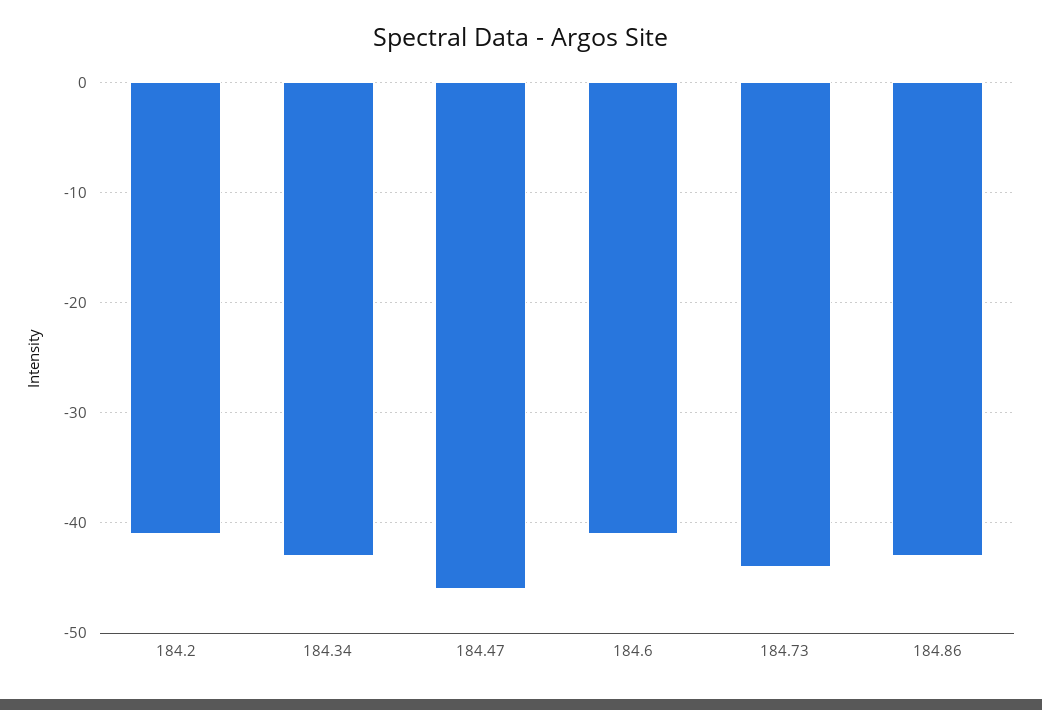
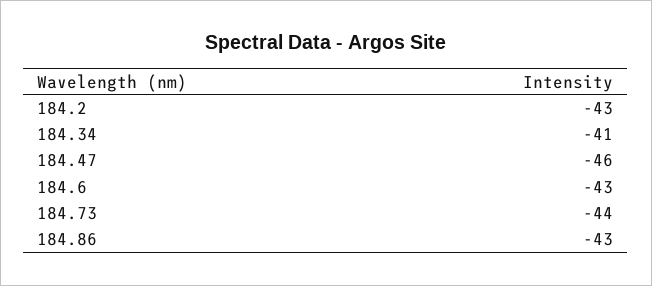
184.2: -41 -> -43
184.34: -43 -> -41
184.6: -41 -> -43

